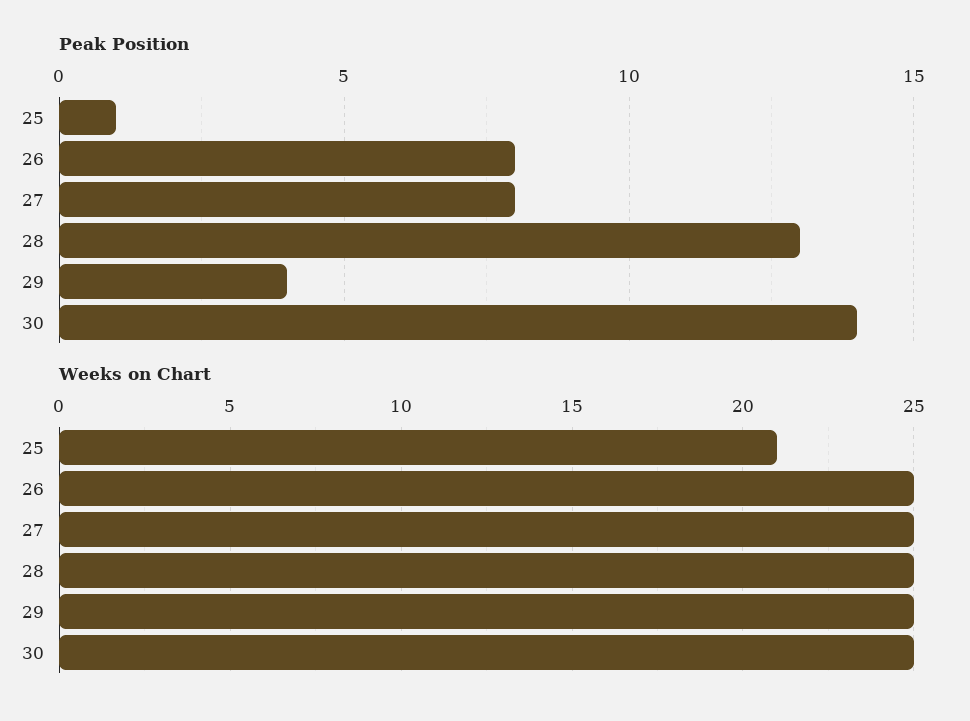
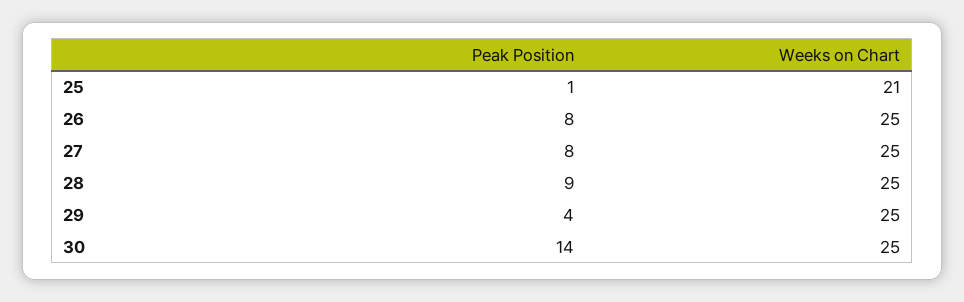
Peak Position, 28: 13 -> 9

